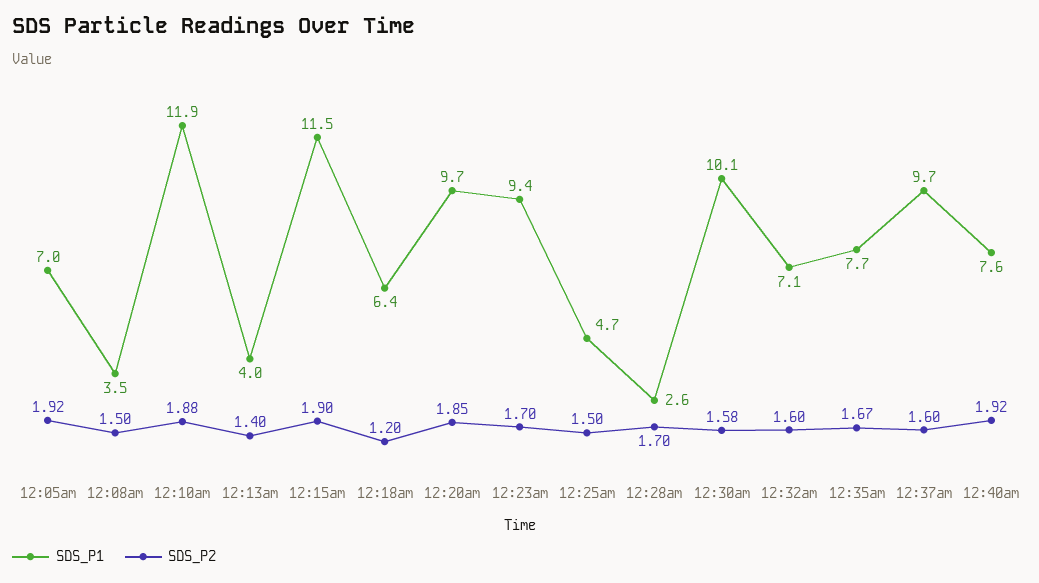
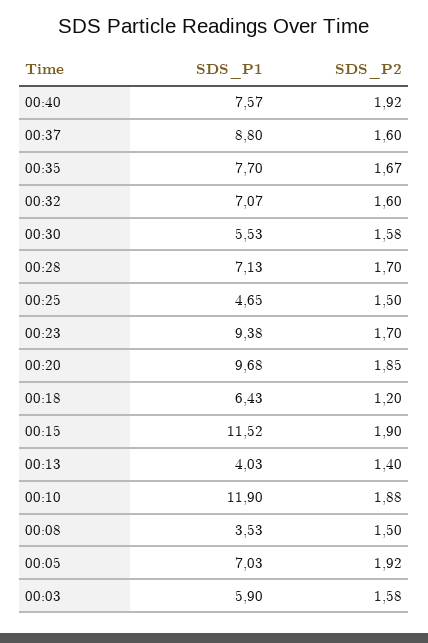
SDS_P1, 12:28am: 2.6 -> 7.13
SDS_P1, 12:30am: 10.1 -> 5.53
SDS_P1, 12:37am: 9.7 -> 8.8
SDS_P1, 00:03: none -> 5.9
SDS_P2, 00:03: none -> 1.58

